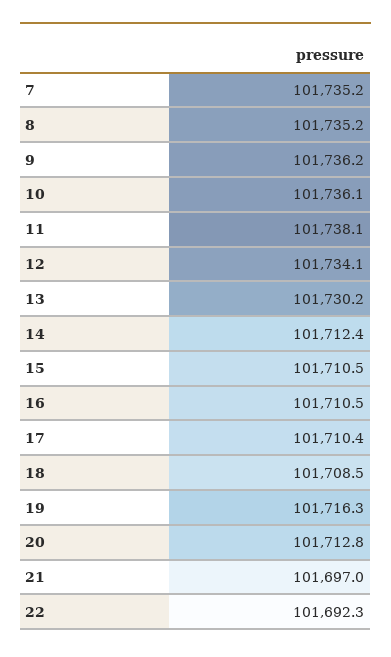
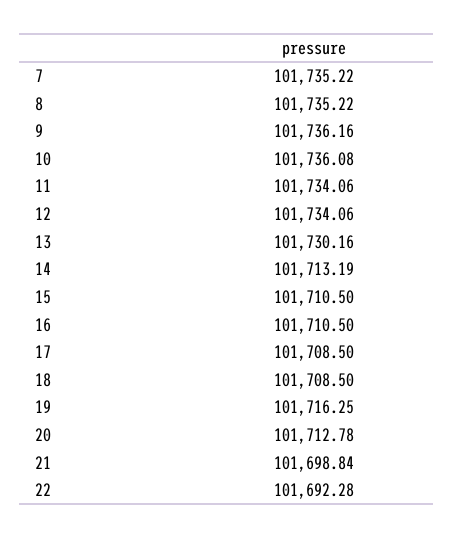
11: 101738.1 -> 101734.06
14: 101712.4 -> 101713.19
17: 101710.4 -> 101708.5
21: 101697 -> 101698.84

